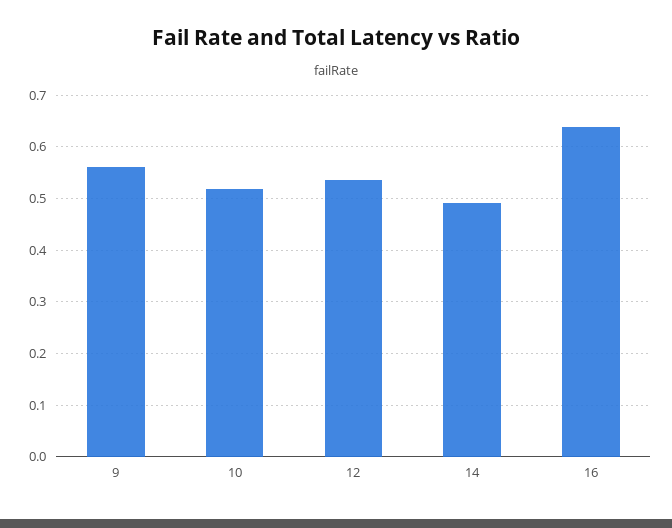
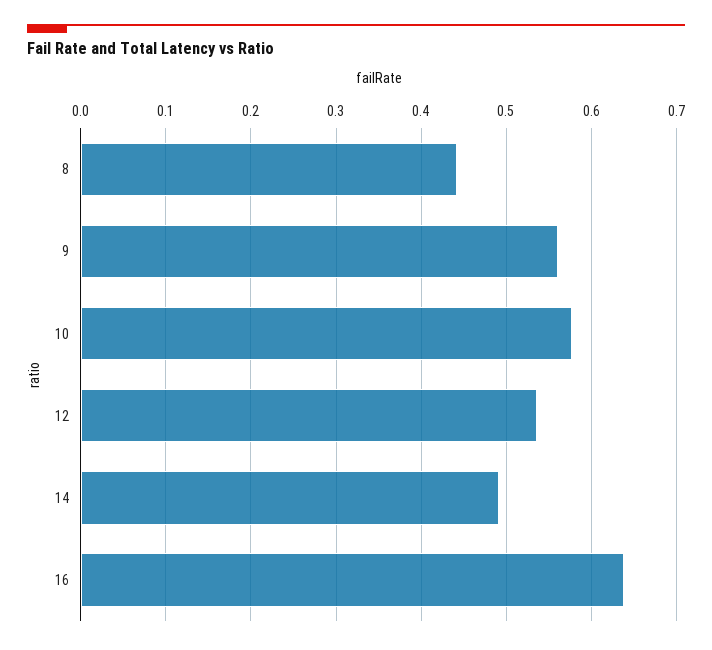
10: 0.52 -> 0.58
8: none -> 0.44

